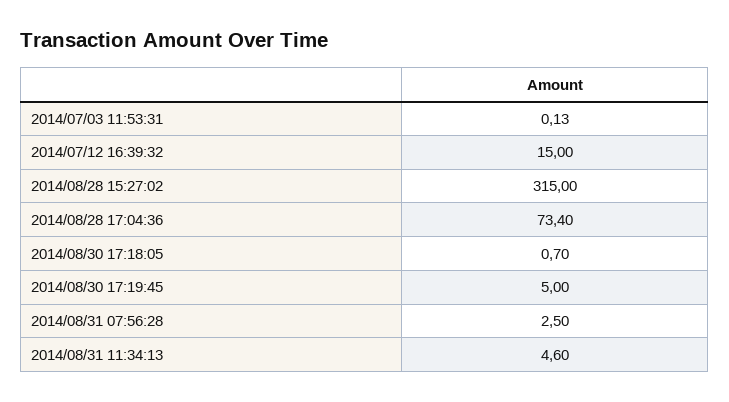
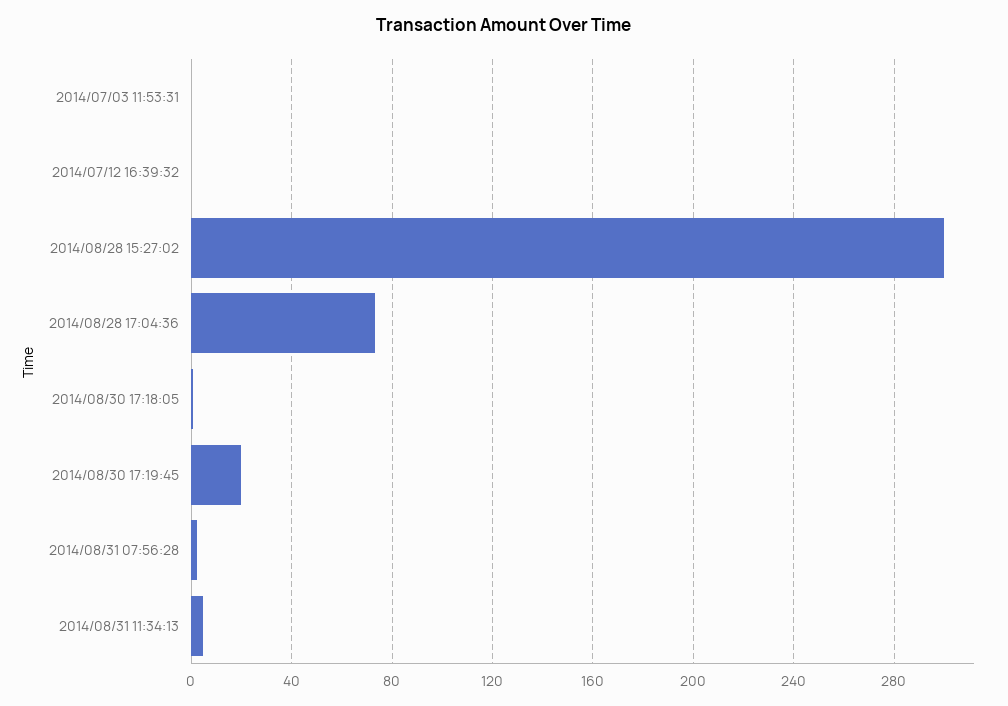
2014/07/12 16:39:32: 15 -> 0
2014/08/28 15:27:02: 315 -> 300
2014/08/30 17:19:45: 5 -> 20

